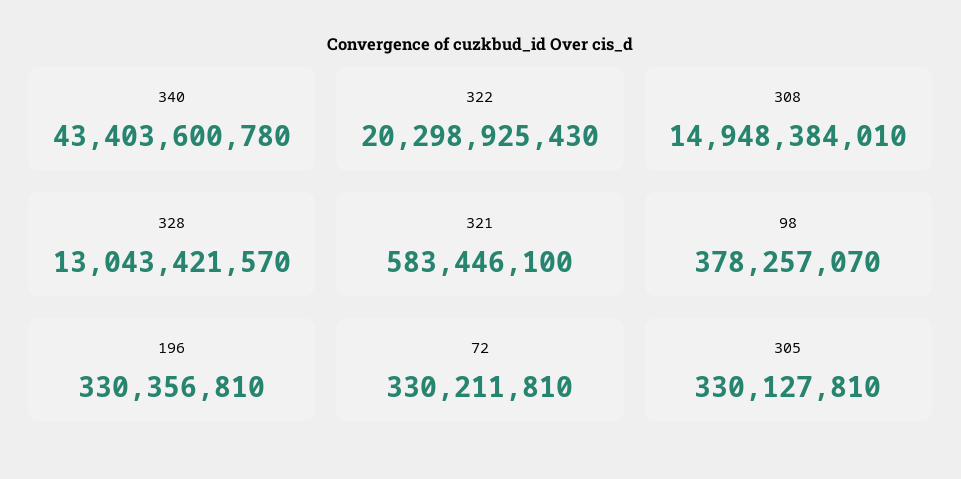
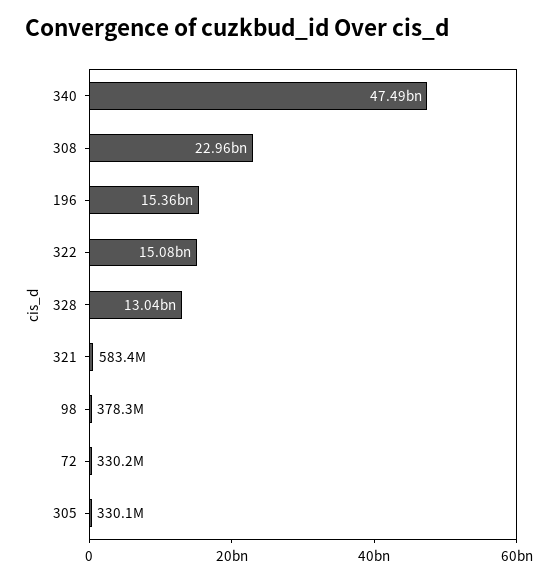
340: 43403600780 -> 47490000000
322: 20298925430 -> 15080000000
308: 14948384010 -> 22960000000
196: 330356810 -> 15360000000

